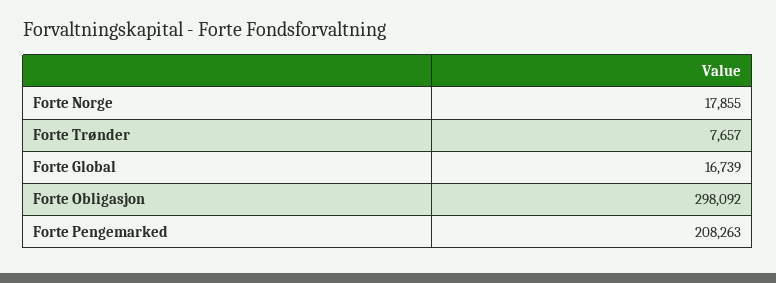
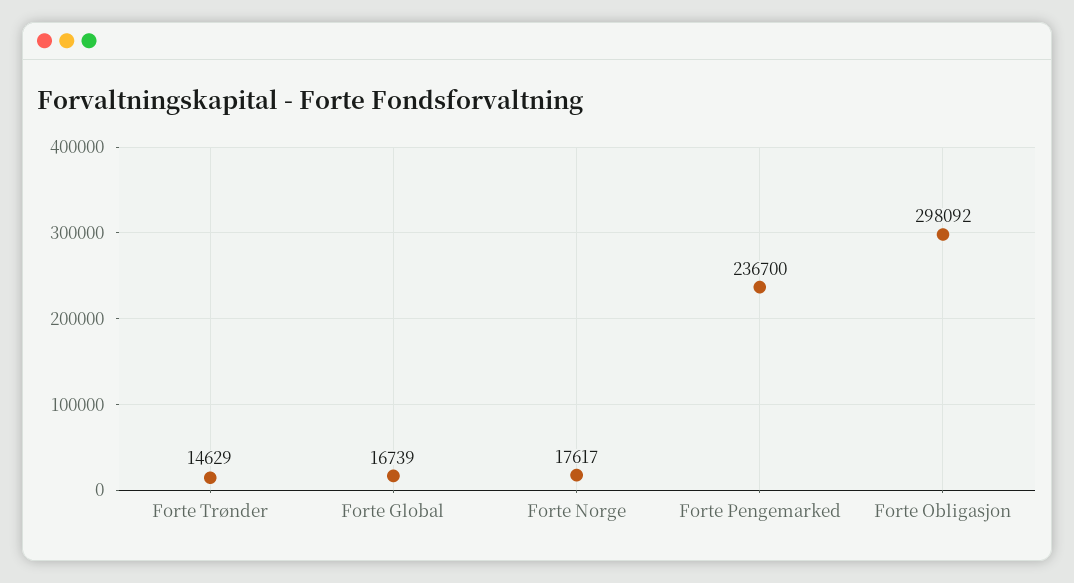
Forte Norge: 17855 -> 17617
Forte Trønder: 7657 -> 14629
Forte Pengemarked: 208263 -> 236700

